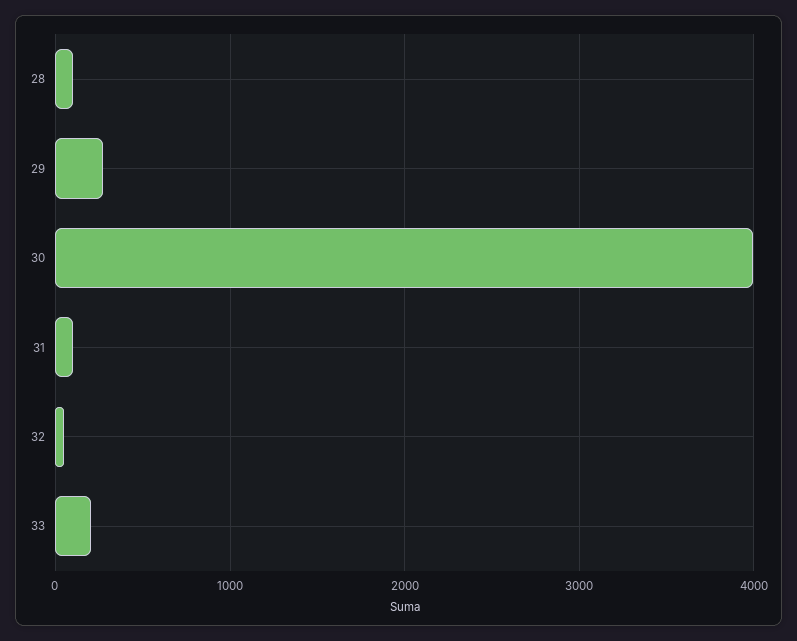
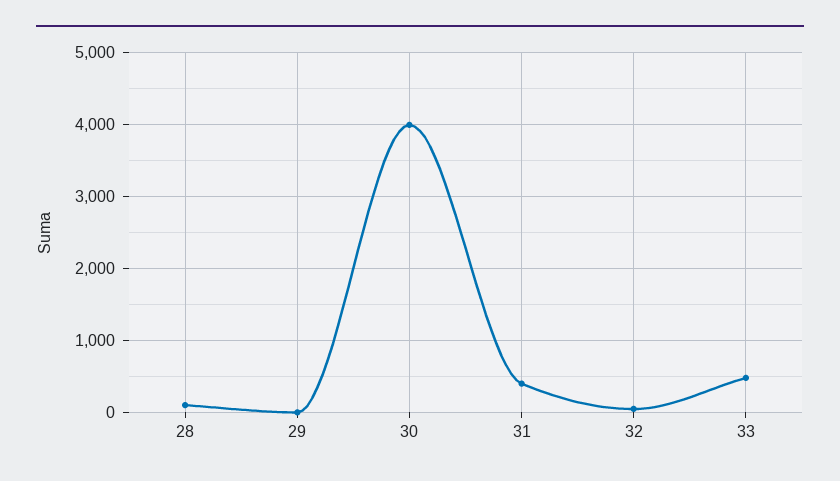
29: 300 -> 0
31: 100 -> 400
33: 200 -> 500

